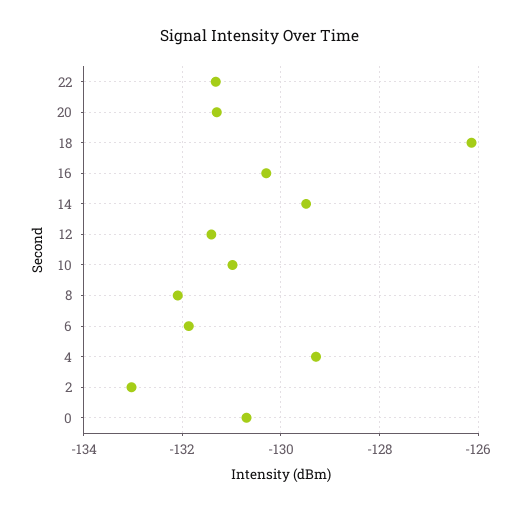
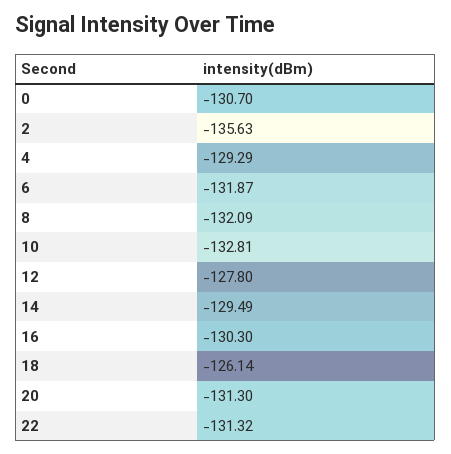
12: -131.4 -> -127.8
10: -131 -> -132.81
2: -133 -> -135.63

